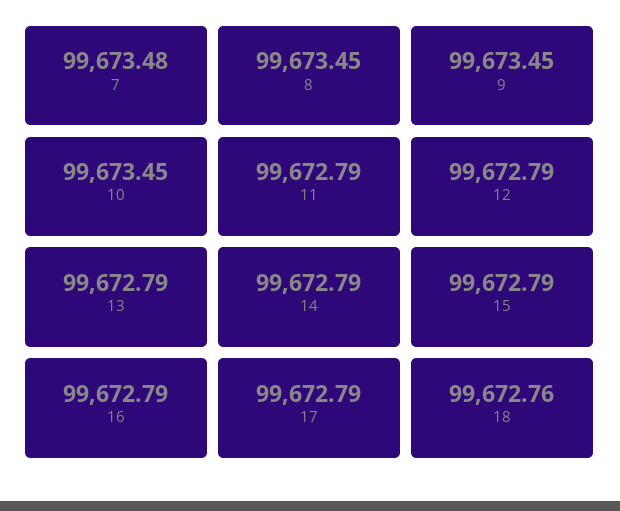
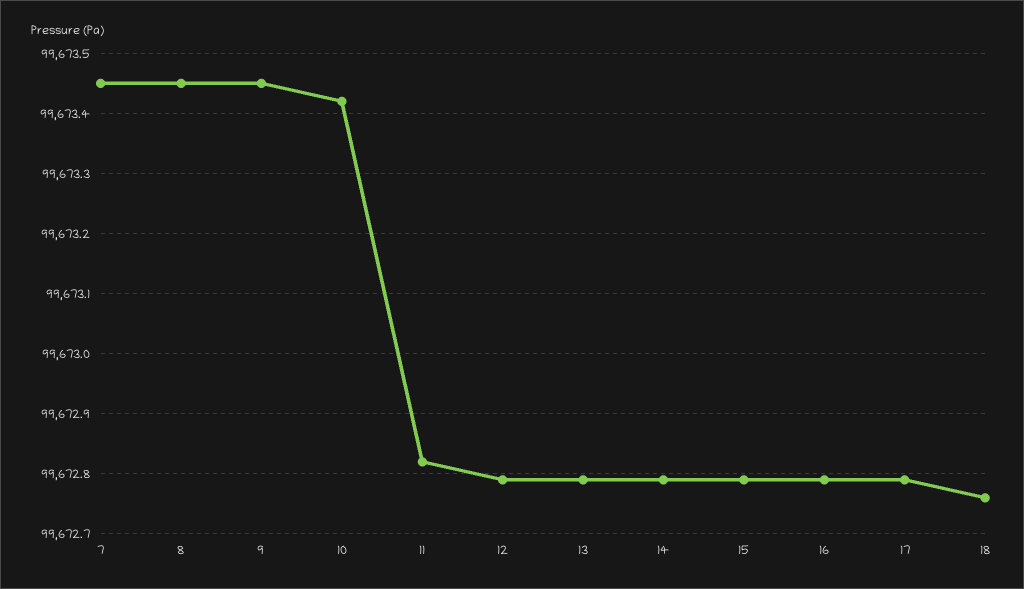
7: 99673.48 -> 99673.45
10: 99673.45 -> 99673.42
11: 99672.79 -> 99672.82

